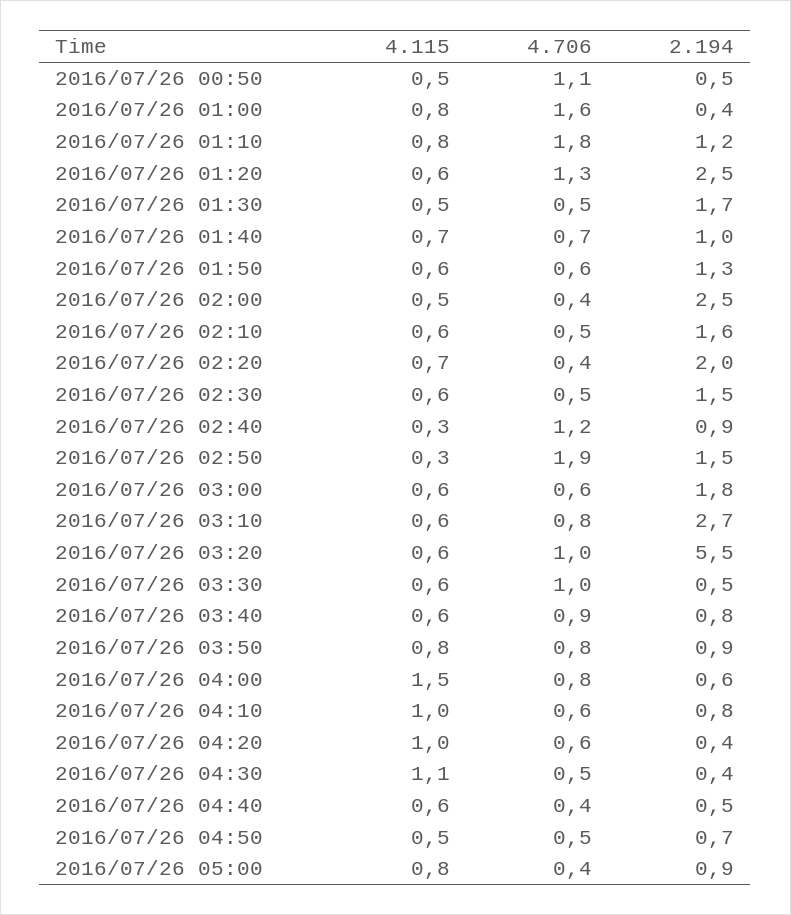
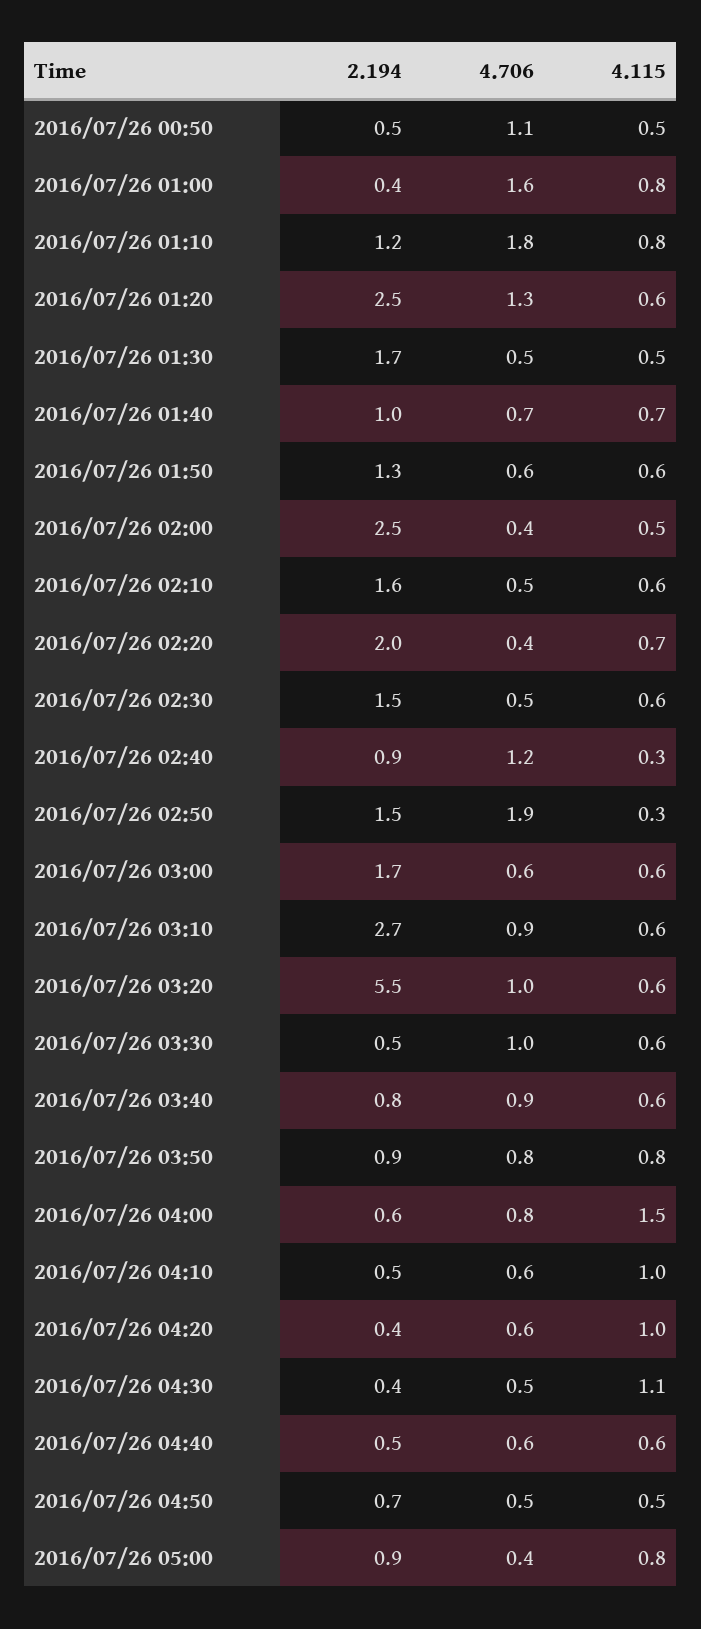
2.194, 2016/07/26 03:00: 1.8 -> 1.7
4.706, 2016/07/26 03:10: 0.8 -> 0.9
2.194, 2016/07/26 04:10: 0.8 -> 0.5
4.706, 2016/07/26 04:40: 0.4 -> 0.6

